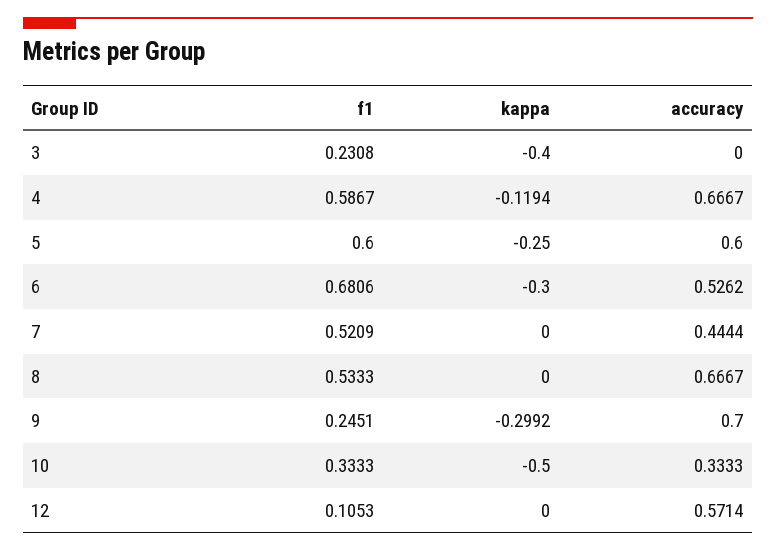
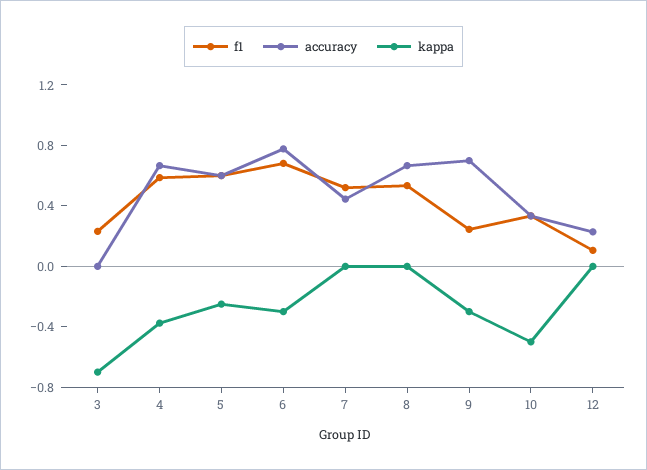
kappa, 3: -0.4 -> -0.7
kappa, 4: -0.1194 -> -0.4
accuracy, 6: 0.5262 -> 0.8
accuracy, 12: 0.5714 -> 0.2

